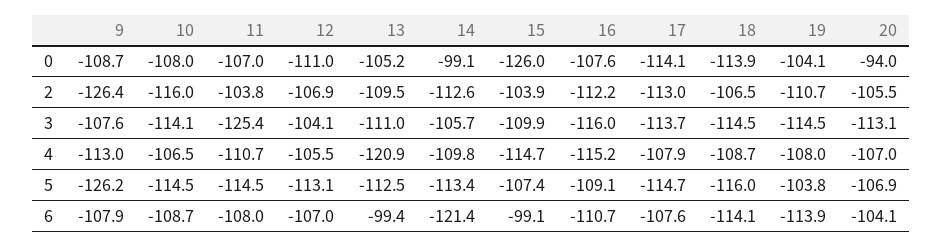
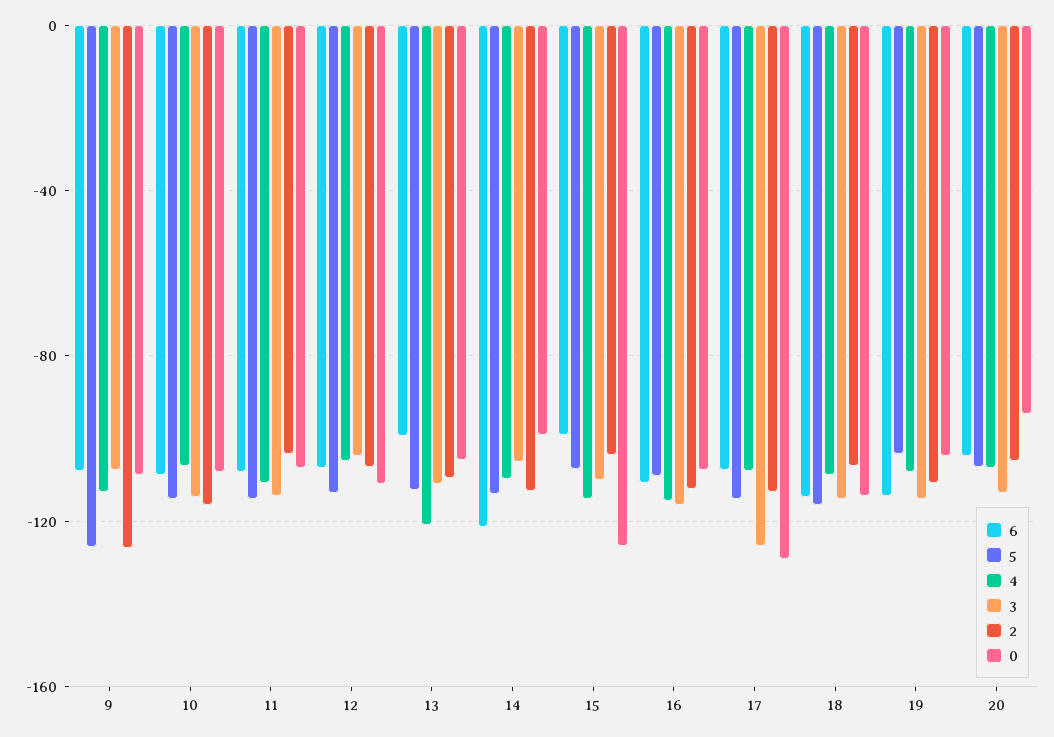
0, 17: -114.1 -> -130
3, 11: -125.4 -> -115
3, 17: -113.7 -> -125

